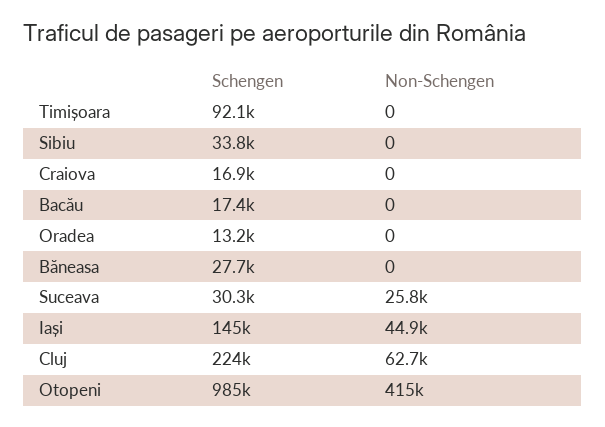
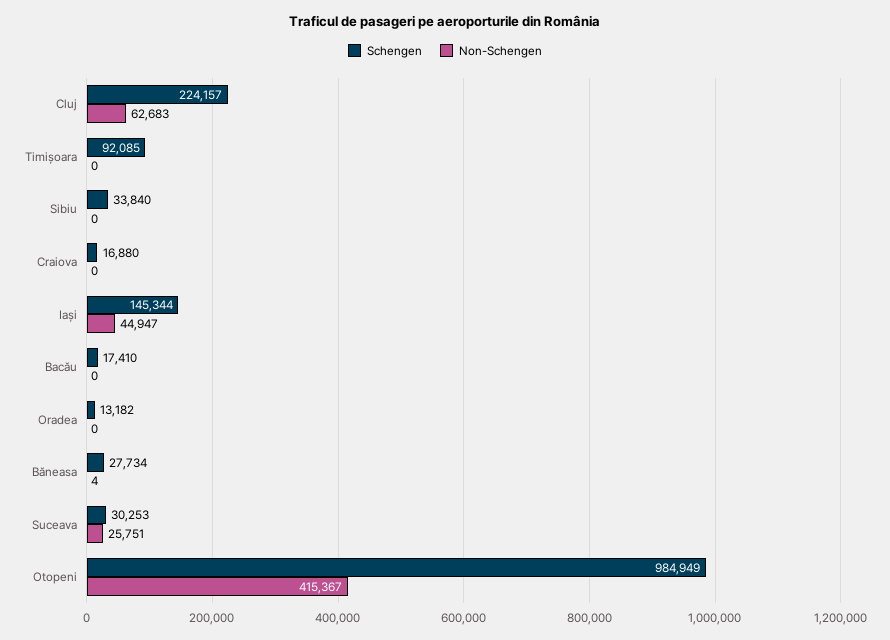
Non-Schengen, Băneasa: 0 -> 4

